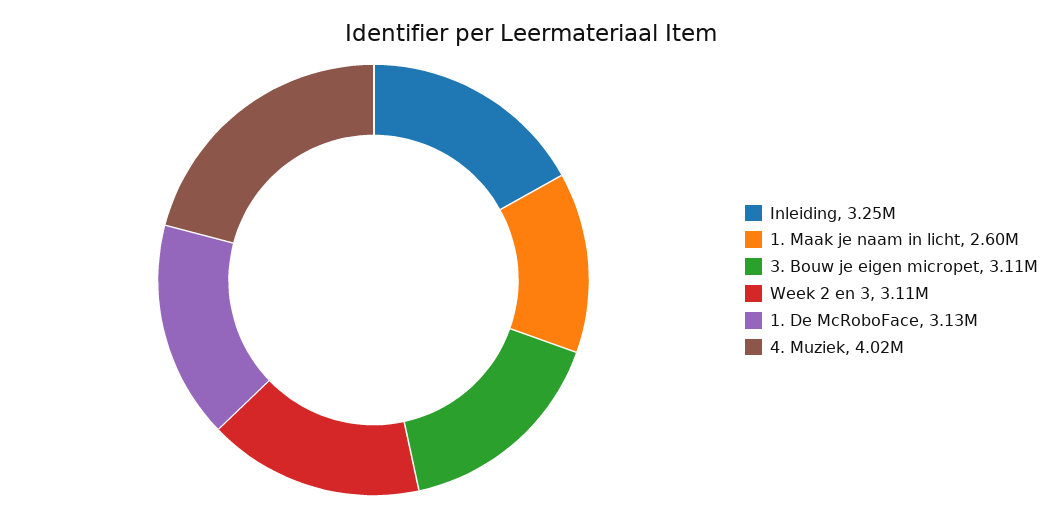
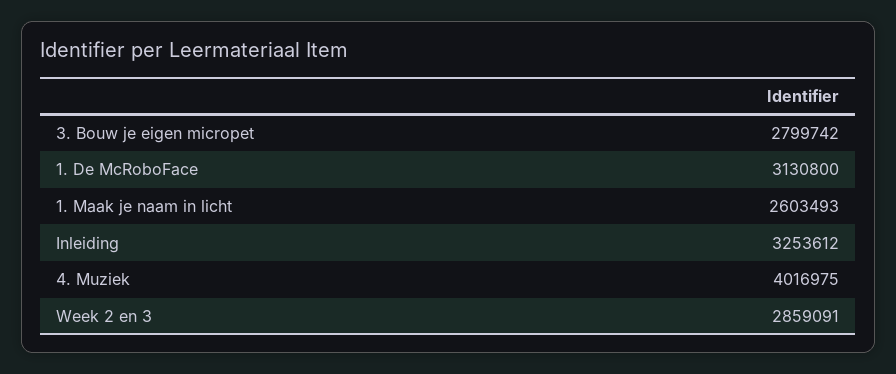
3. Bouw je eigen micropet: 3110000 -> 2799742
Week 2 en 3: 3110000 -> 2859091

